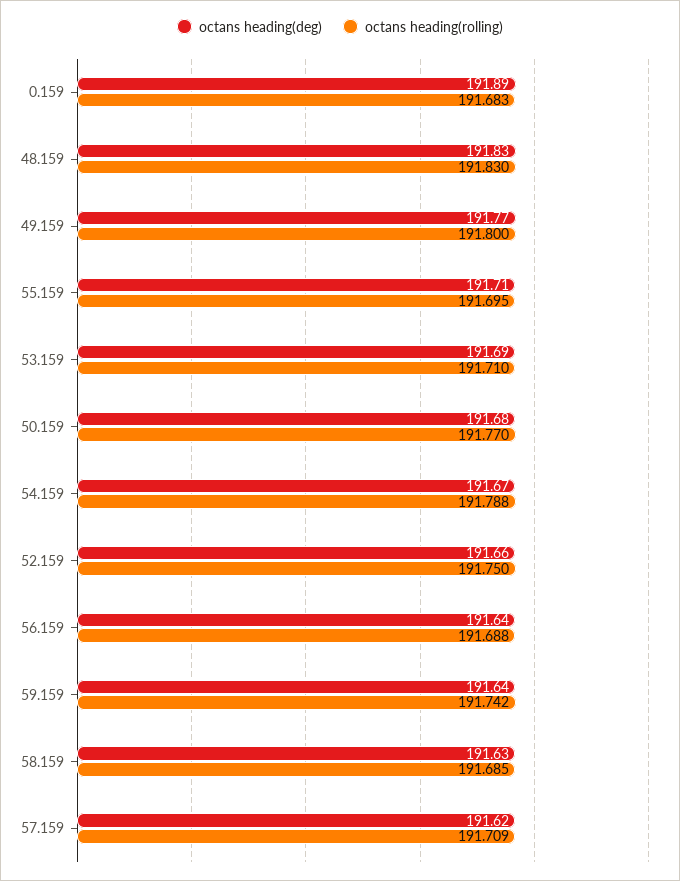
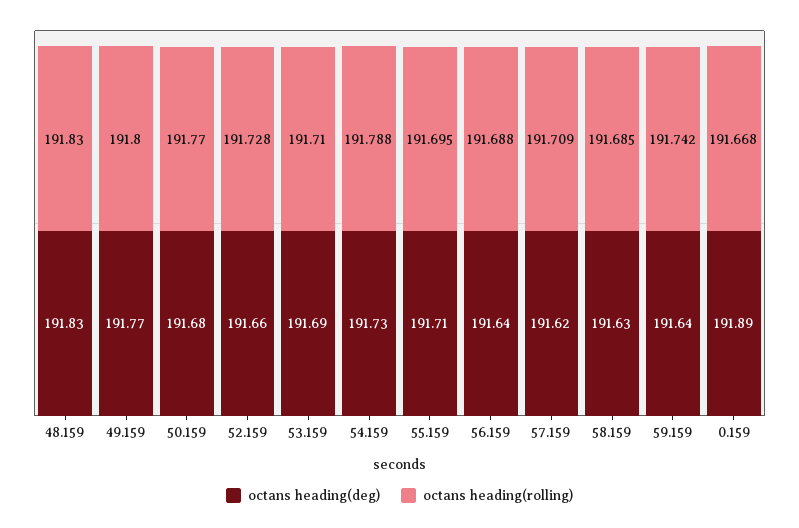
octans heading(rolling), 0.159: 191.683 -> 191.668
octans heading(deg), 54.159: 191.67 -> 191.73
octans heading(rolling), 52.159: 191.75 -> 191.728

